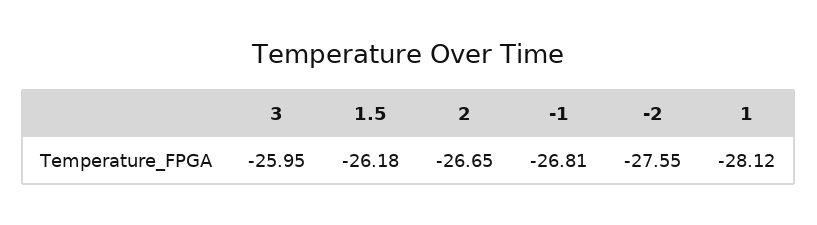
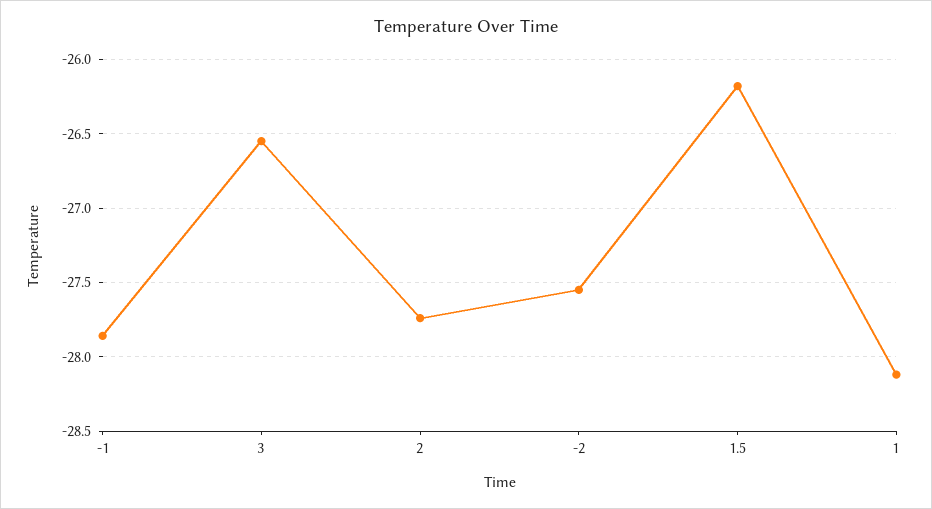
3: -25.95 -> -26.55
2: -26.65 -> -27.75
-1: -26.81 -> -27.85

